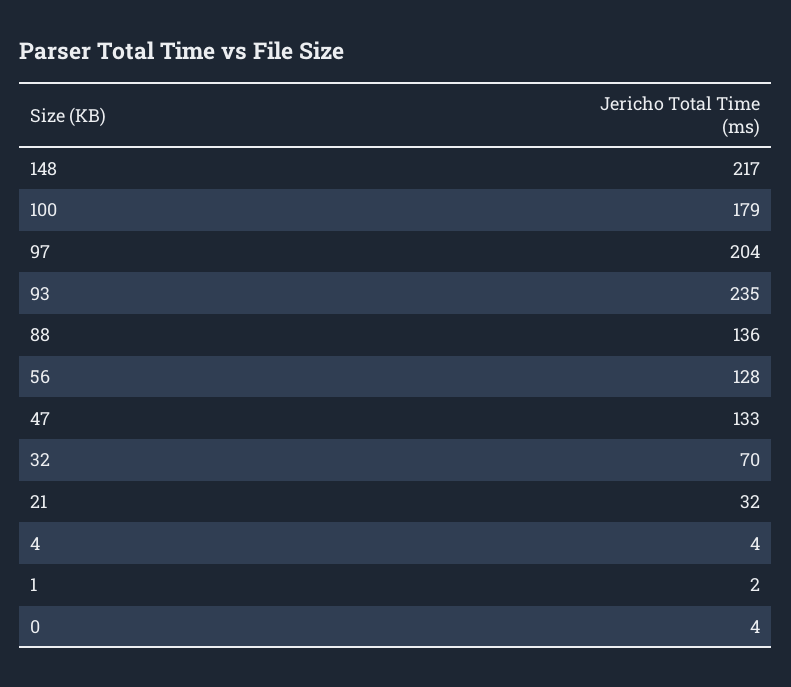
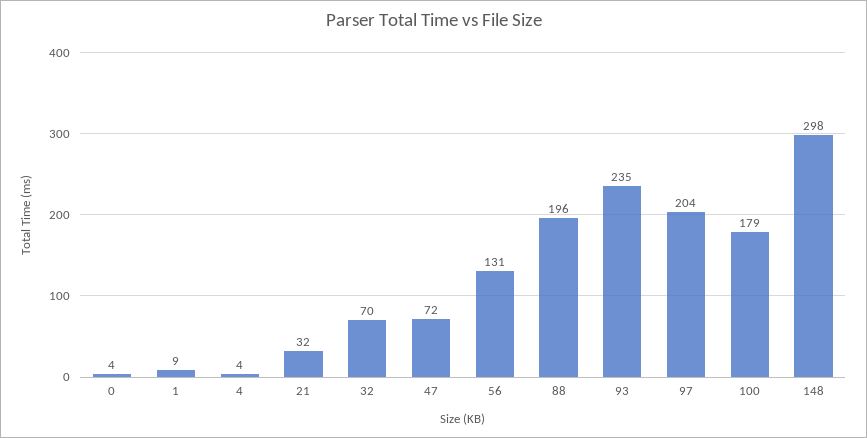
148: 217 -> 298
88: 136 -> 196
56: 128 -> 131
47: 133 -> 72
1: 2 -> 9

